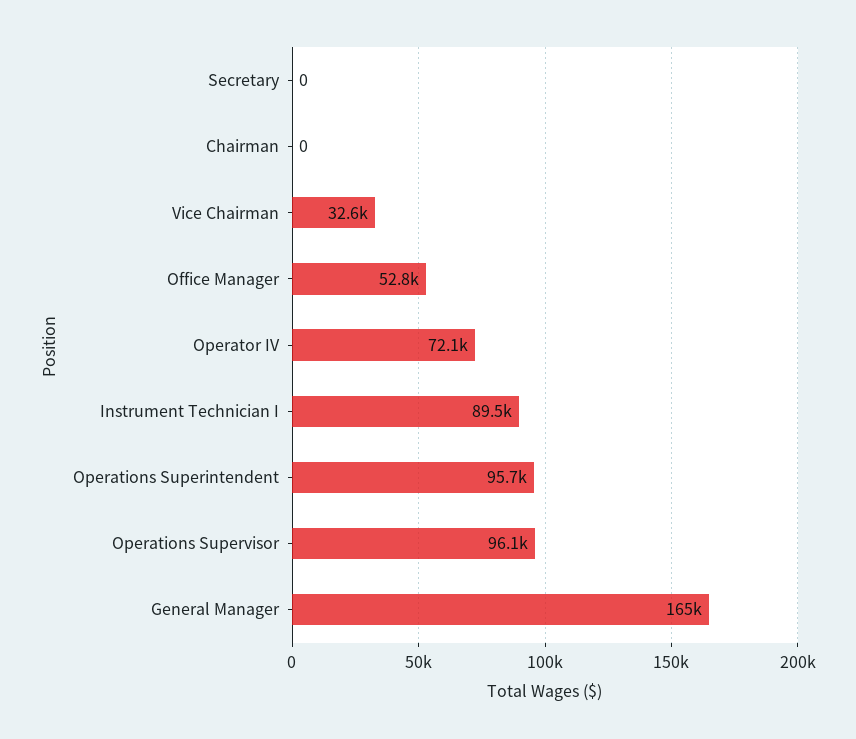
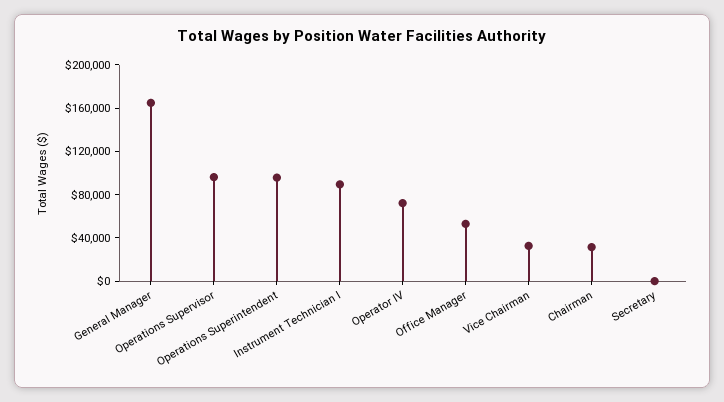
Chairman: 0 -> 30000

